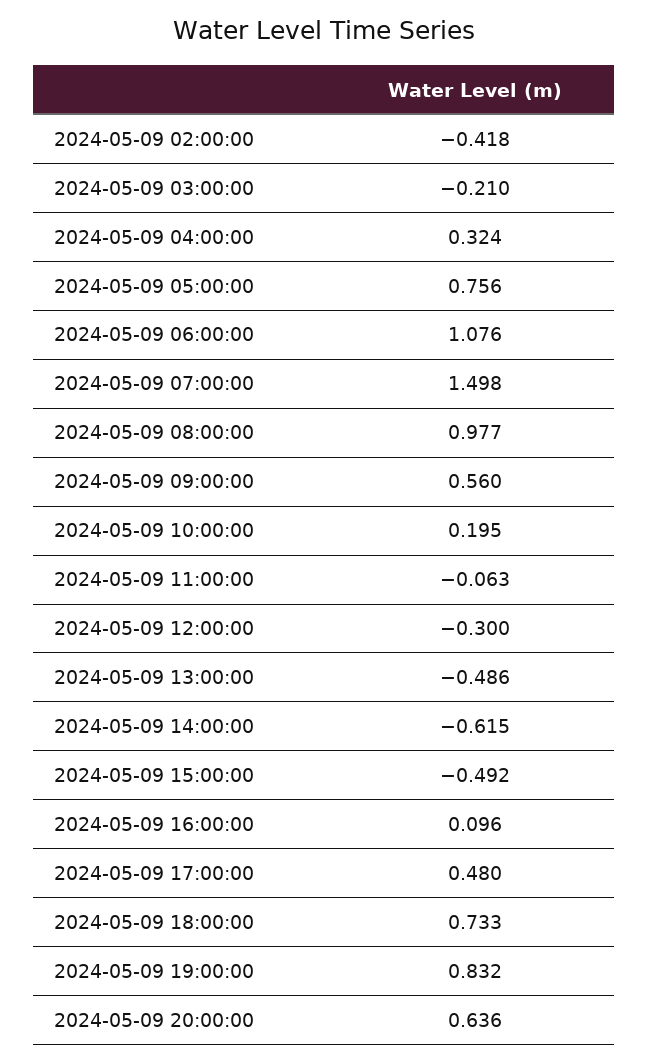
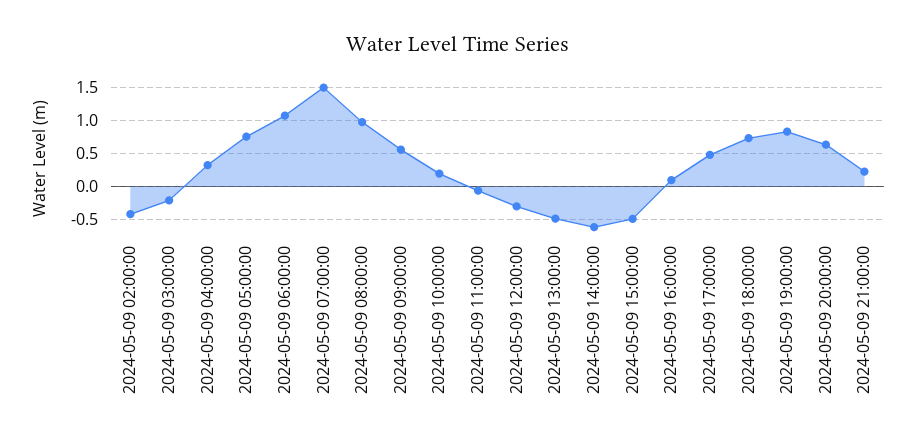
2024-05-09 21:00:00: none -> 0.2

